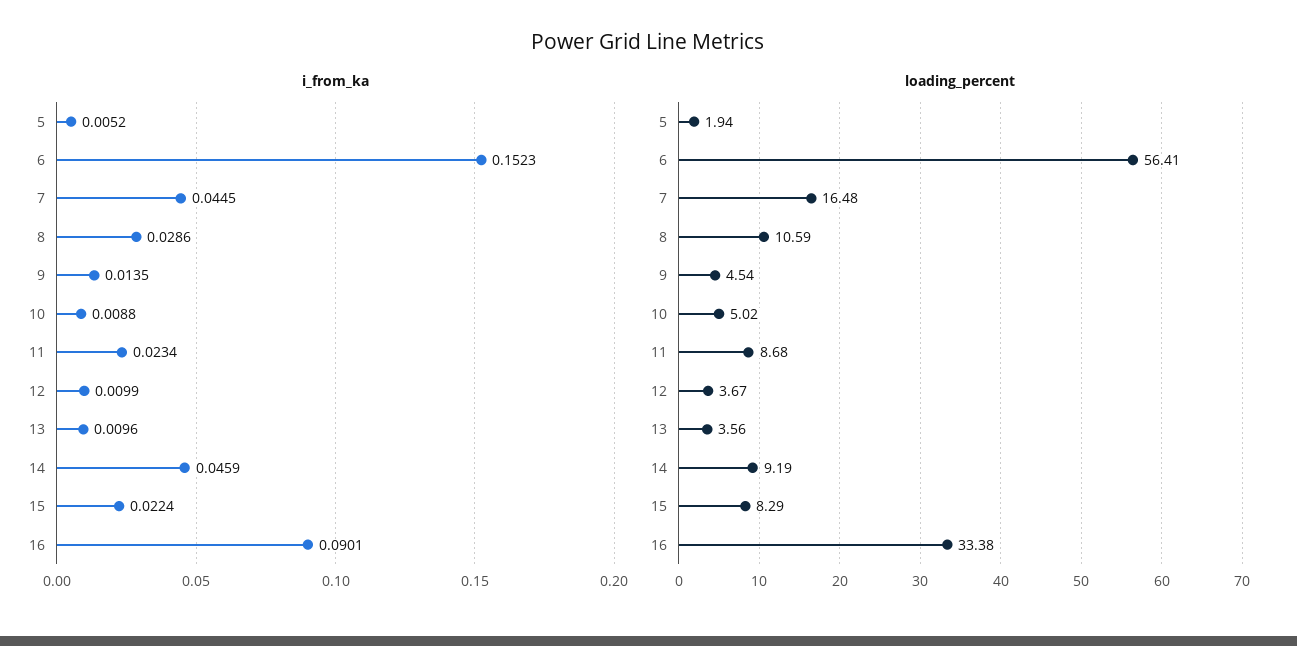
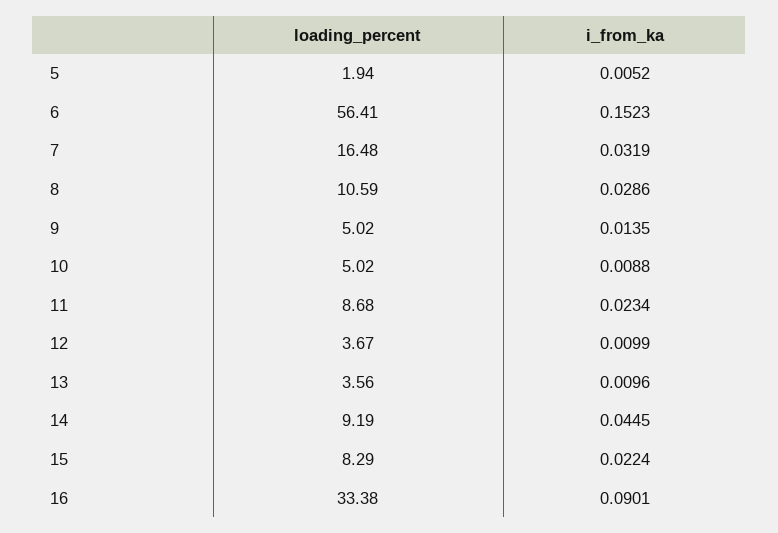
i_from_ka, 7: 0.0445 -> 0.0319
i_from_ka, 14: 0.0459 -> 0.0445
loading_percent, 9: 4.54 -> 5.02

